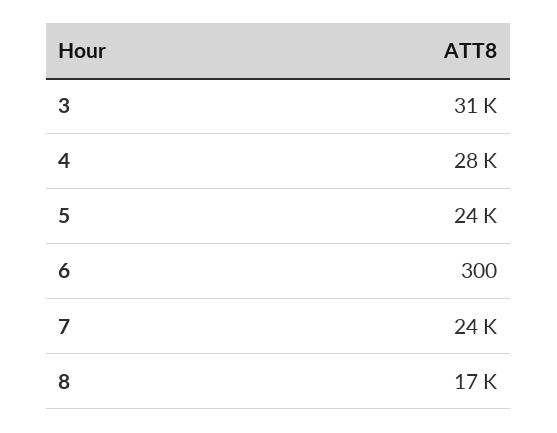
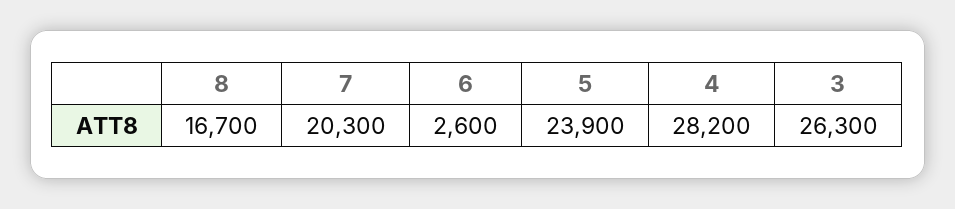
3: 31000 -> 26300
6: 300 -> 2600
7: 24000 -> 20300

